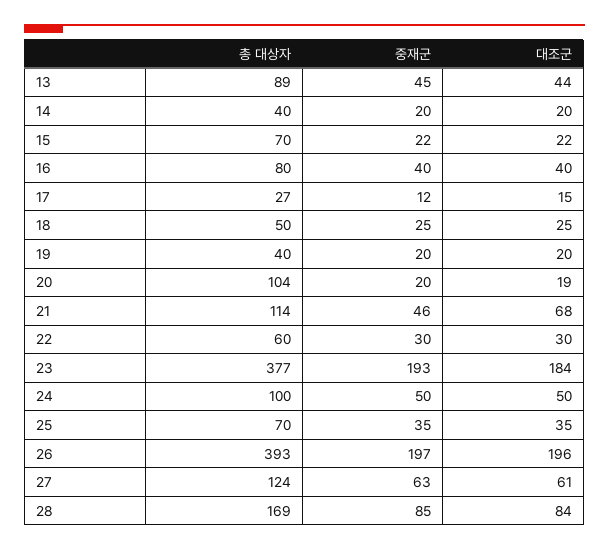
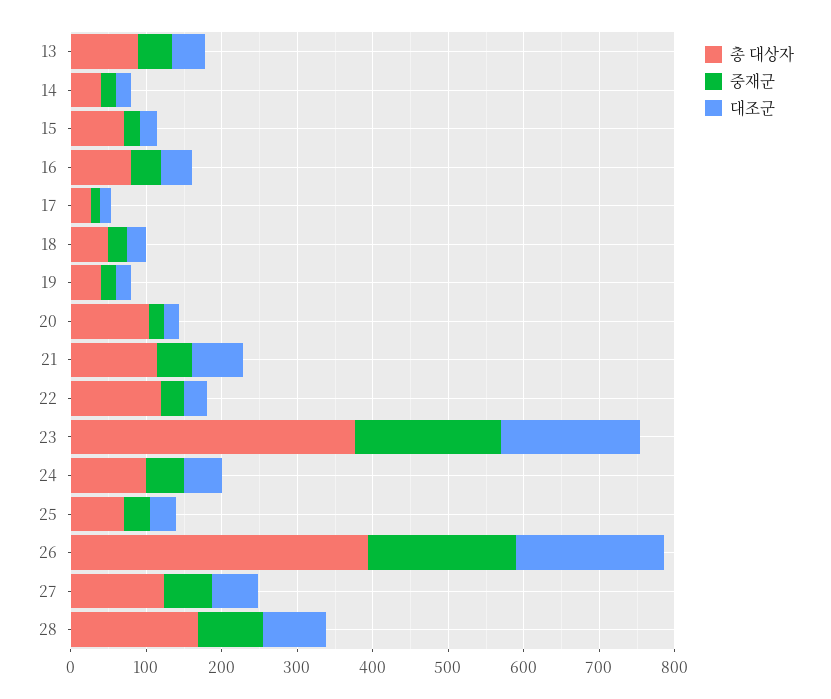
총 대상자, 22: 60 -> 120

